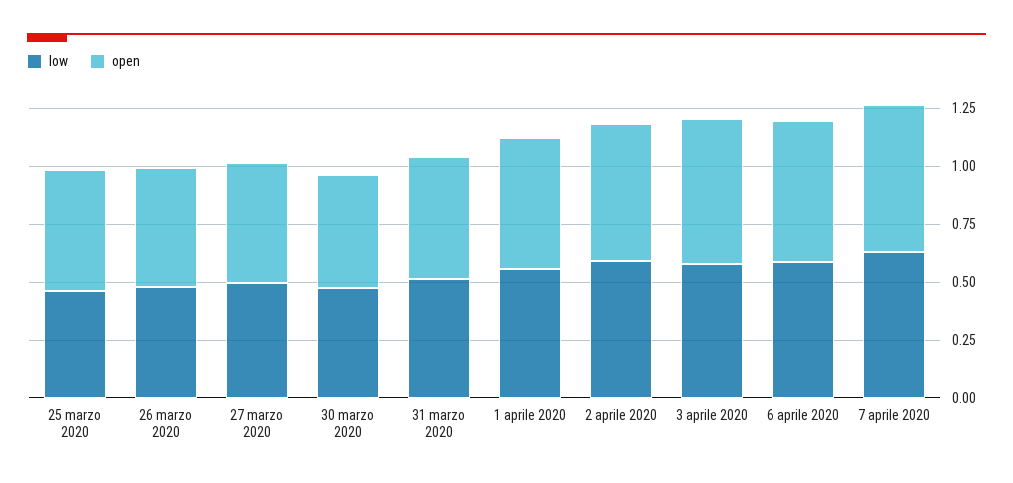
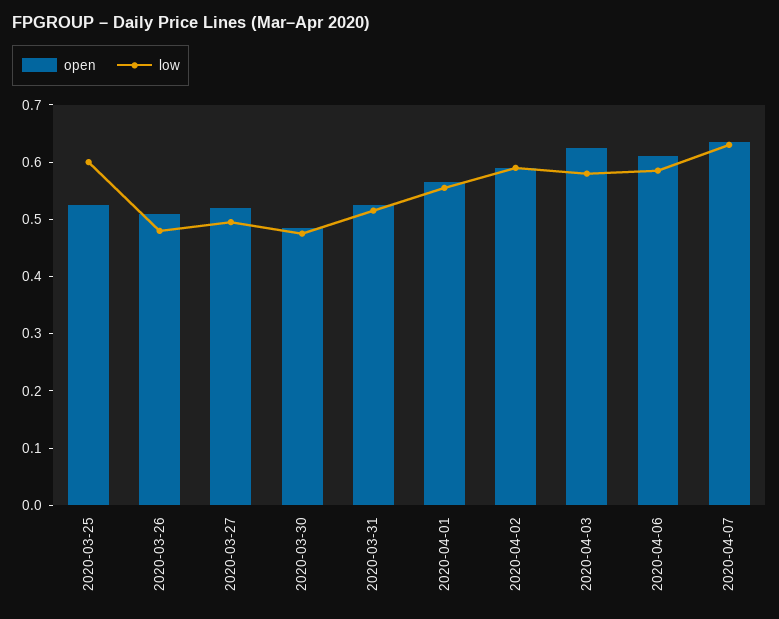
low, 25 marzo 2020: 0.45 -> 0.6

